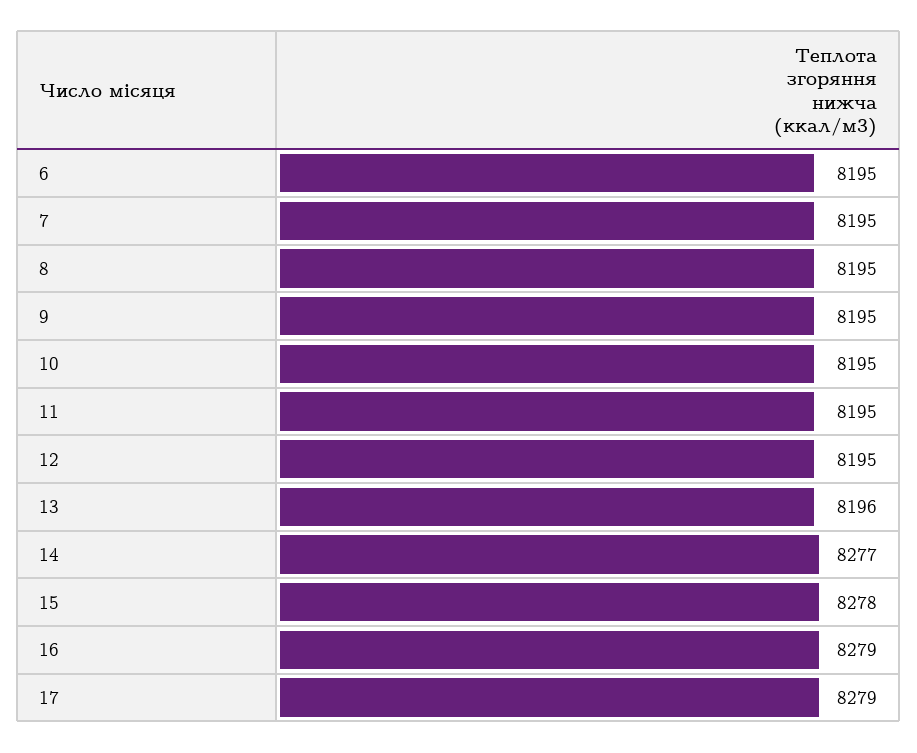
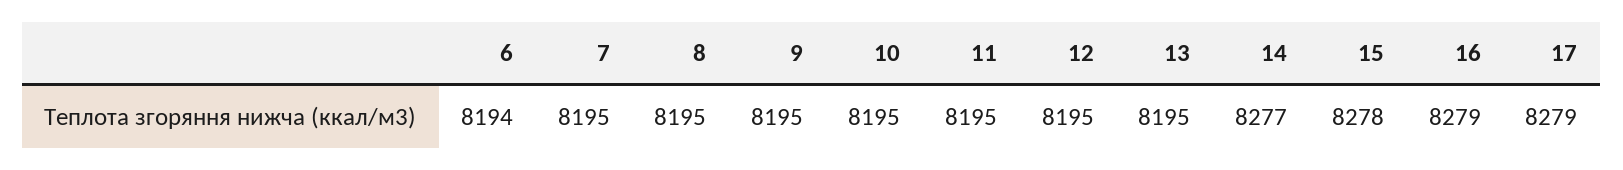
6: 8195 -> 8194
13: 8196 -> 8195

